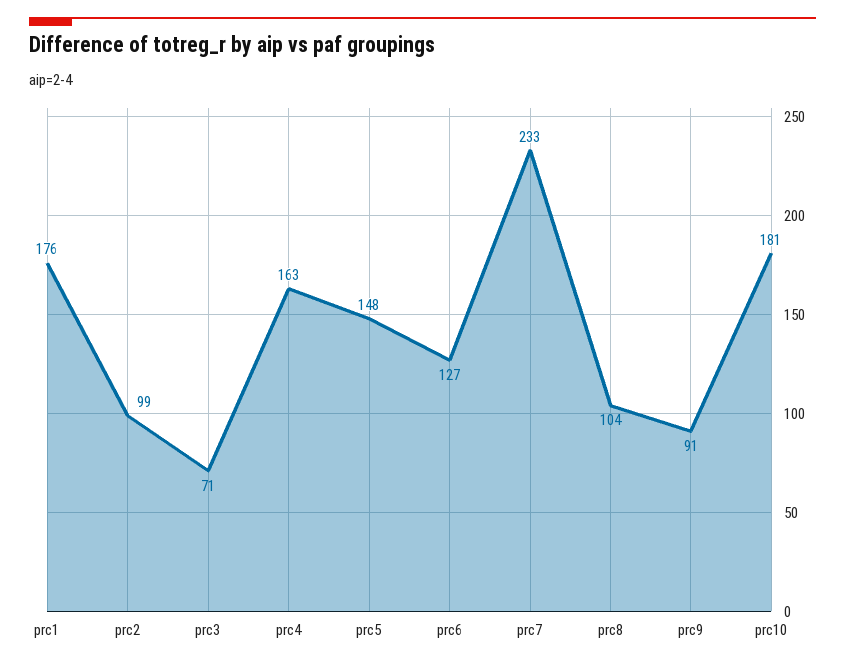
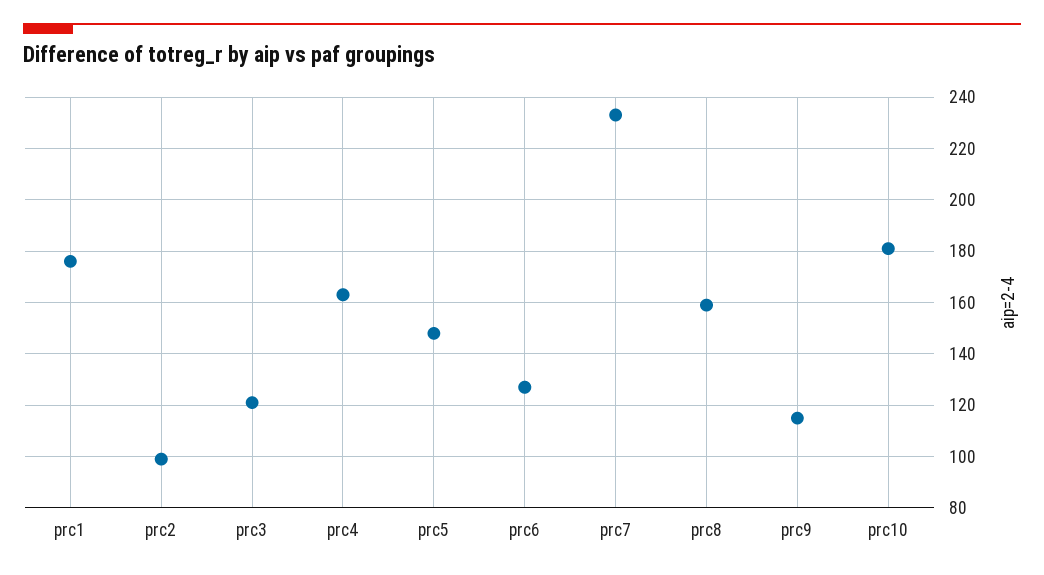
prc3: 71 -> 120
prc8: 104 -> 160
prc9: 91 -> 115

